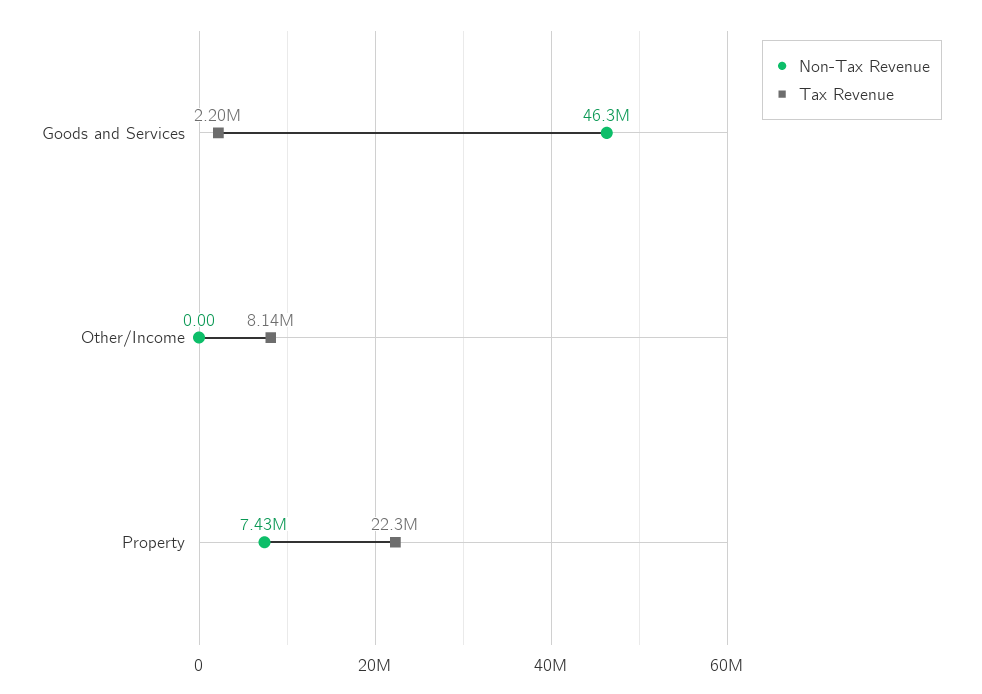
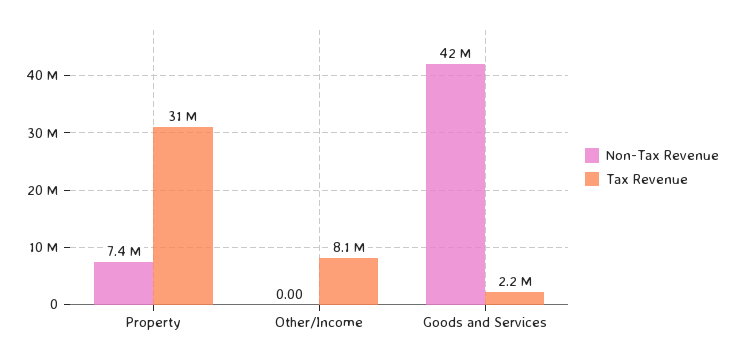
Non-Tax Revenue, Goods and Services: 46300000 -> 42000000
Tax Revenue, Property: 22300000 -> 31000000

